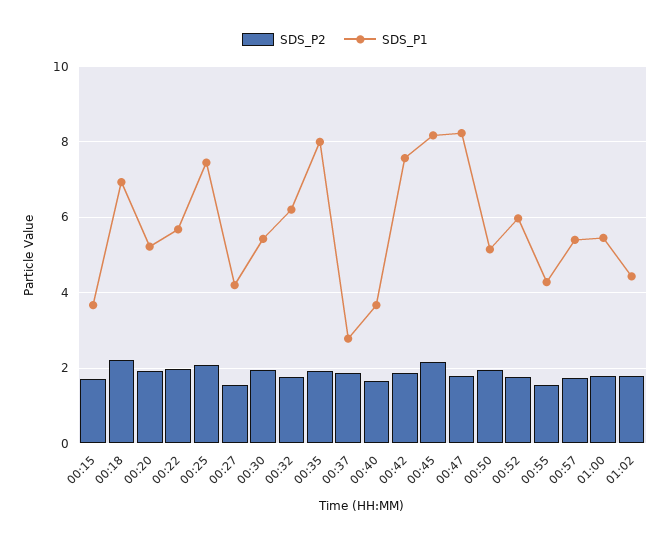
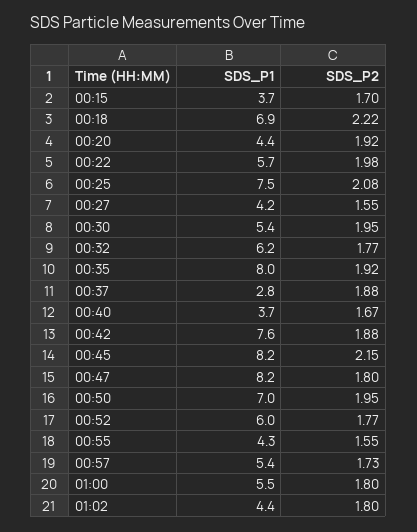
SDS_P1, 00:20: 5.2 -> 4.4
SDS_P1, 00:50: 5.2 -> 7

